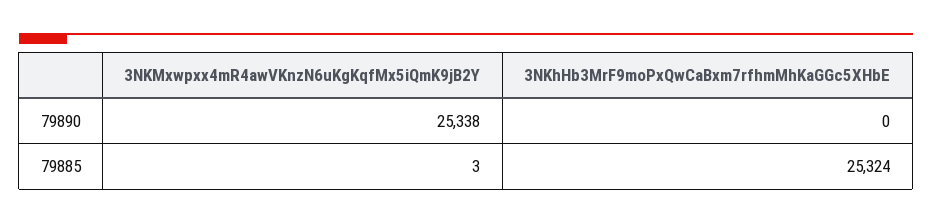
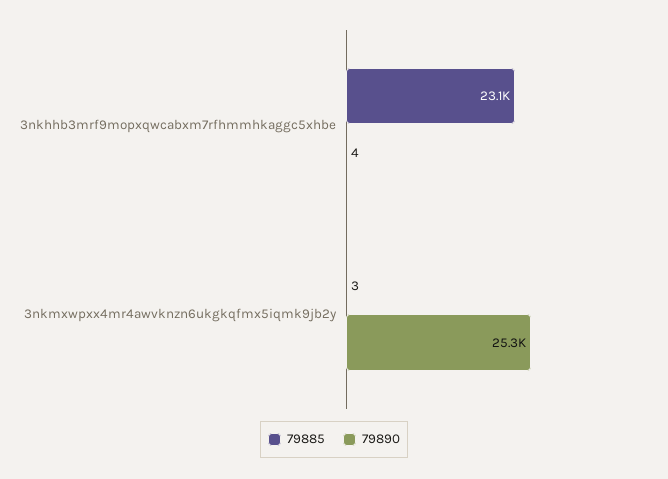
79890, 3NKhHb3MrF9moPxQwCaBxm7rfhmMhKaGGc5XHbE: 0 -> 4
79885, 3NKhHb3MrF9moPxQwCaBxm7rfhmMhKaGGc5XHbE: 25324 -> 23100

